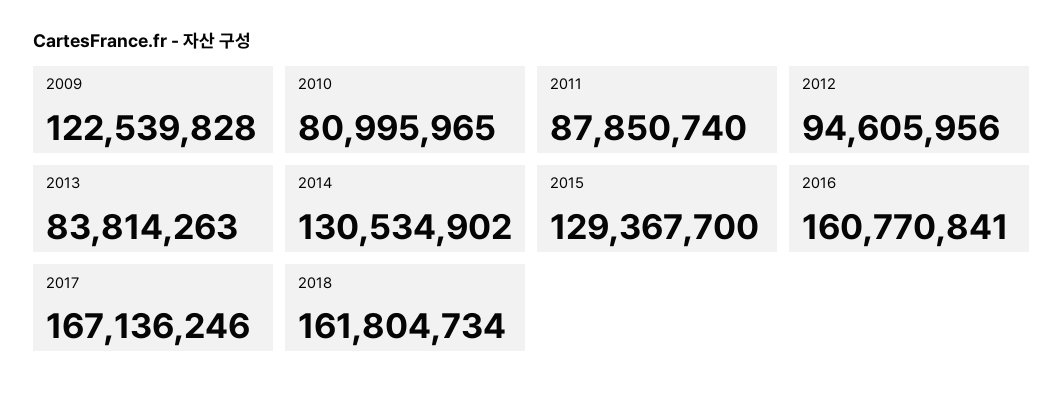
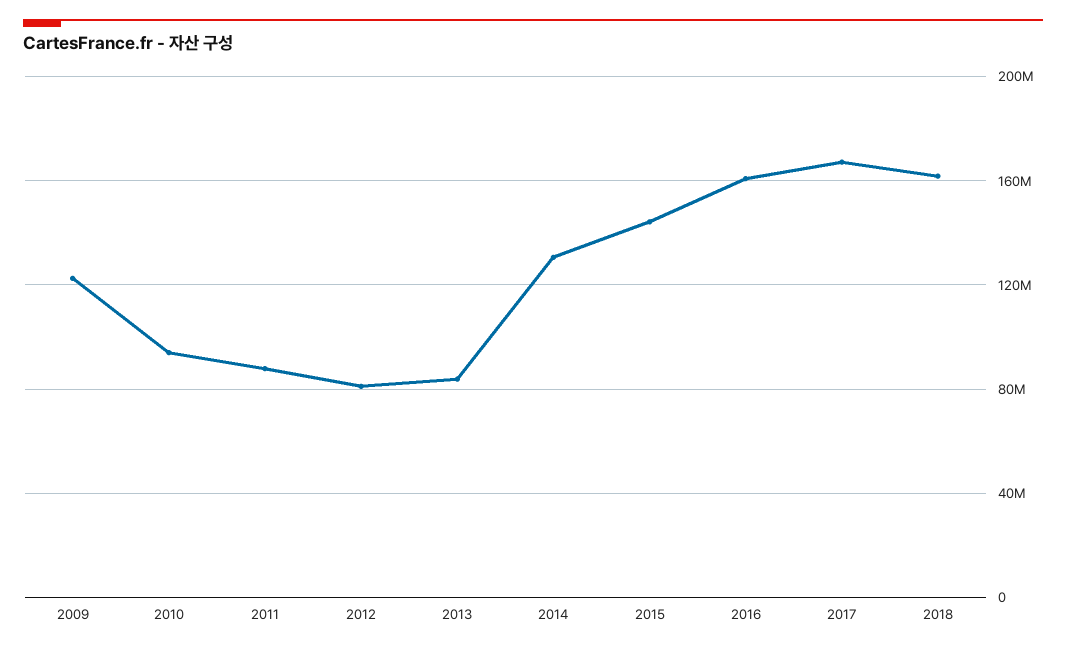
2010: 80995965 -> 95000000
2012: 94605956 -> 80000000
2015: 129367700 -> 145000000

